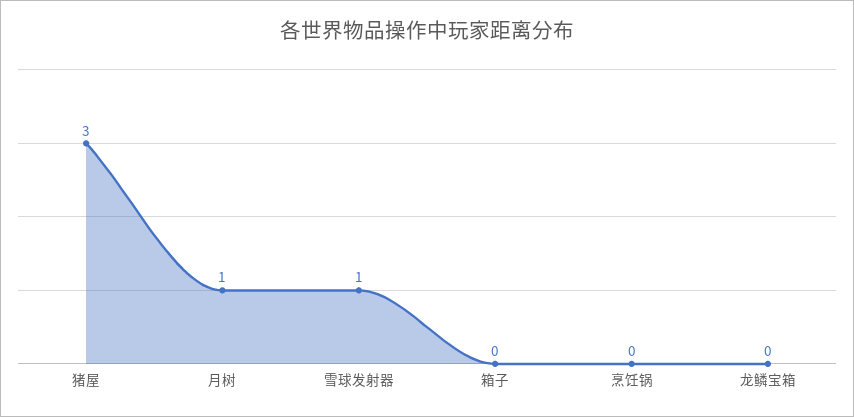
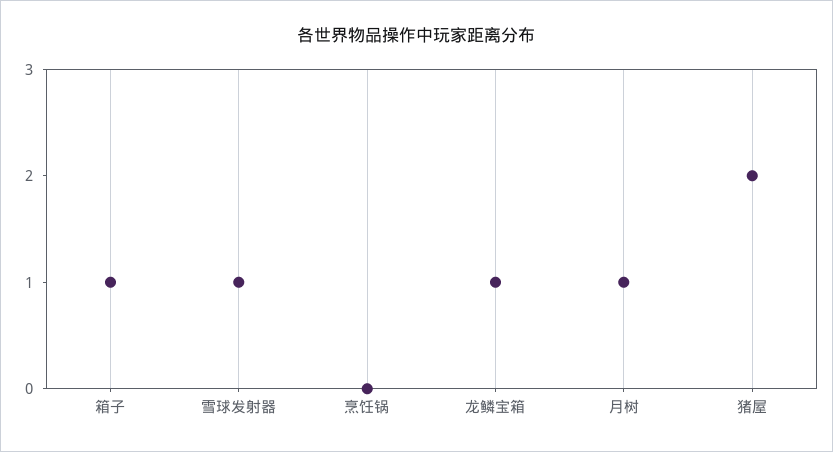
猪屋: 3 -> 2
箱子: 0 -> 1
龙鳞宝箱: 0 -> 1

